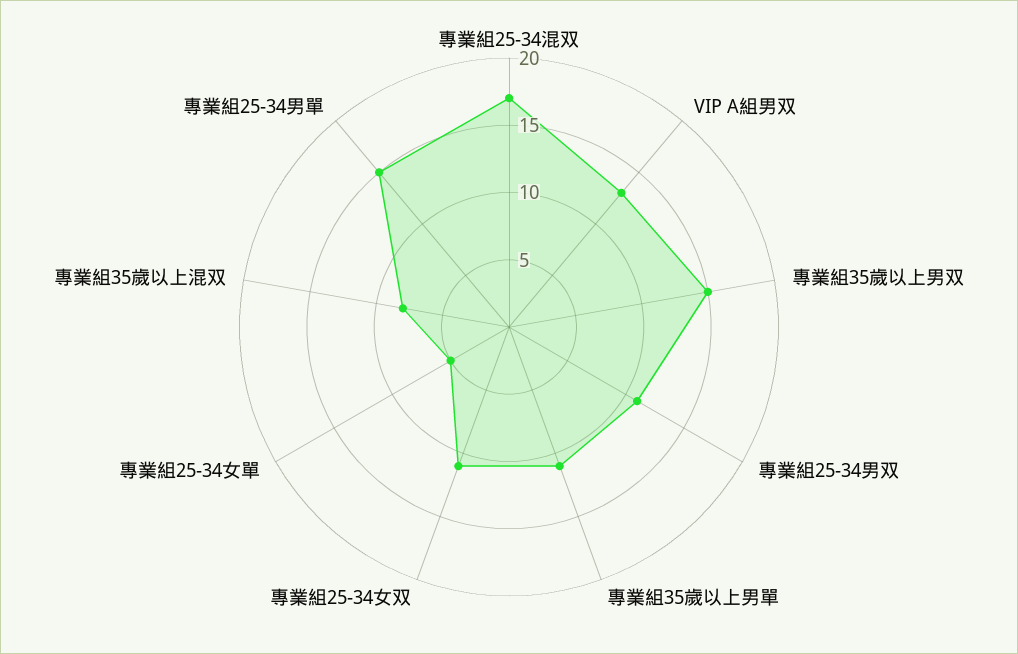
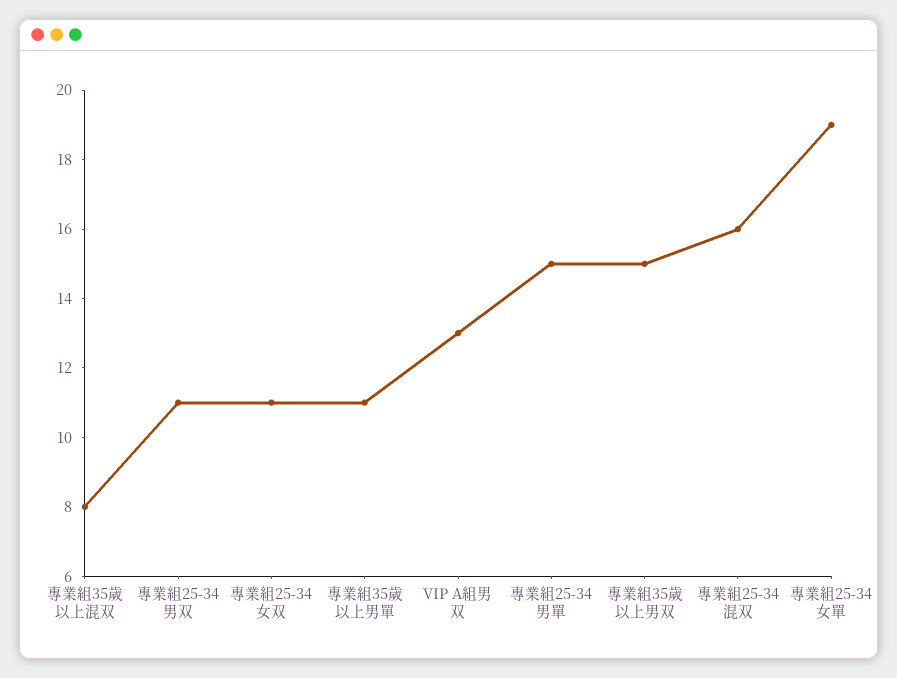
專業組25-34混双: 17 -> 16
專業組25-34女單: 5 -> 19

